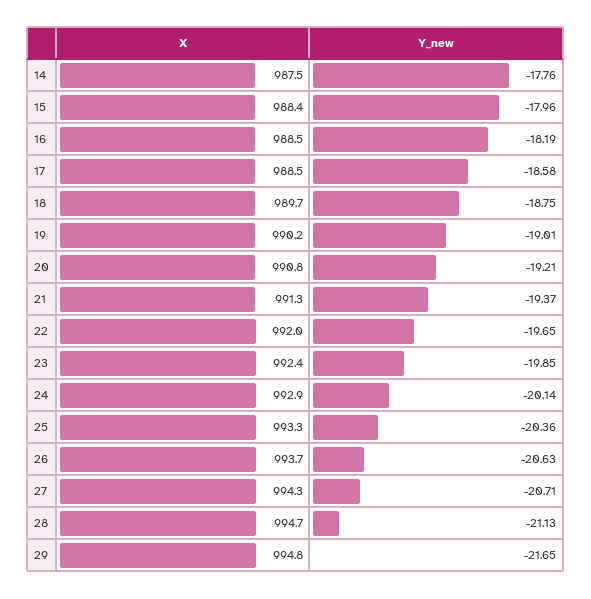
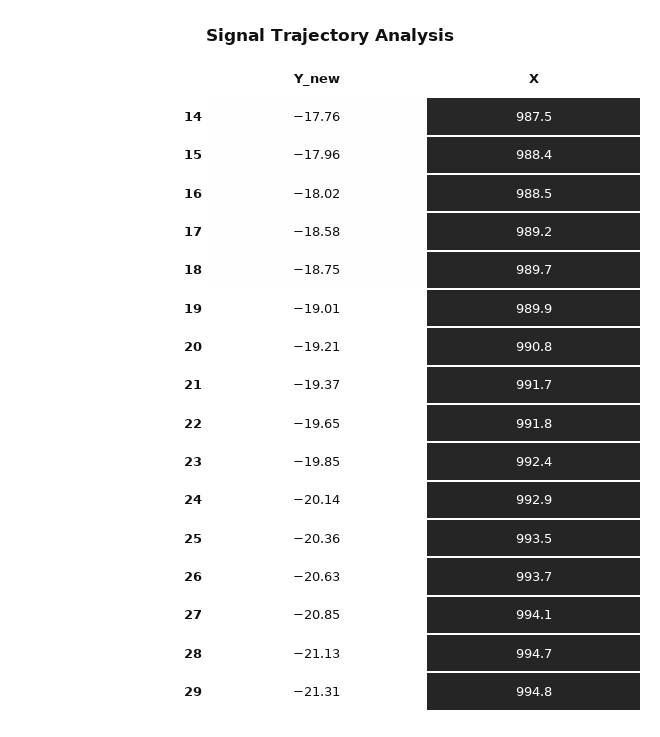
Y_new, 16: -18.19 -> -18.02
X, 17: 988.5 -> 989.2
X, 19: 990.2 -> 989.9
X, 21: 991.3 -> 991.7
X, 22: 992 -> 991.8
X, 25: 993.3 -> 993.5
X, 27: 994.3 -> 994.1
Y_new, 27: -20.71 -> -20.85
Y_new, 29: -21.65 -> -21.31

